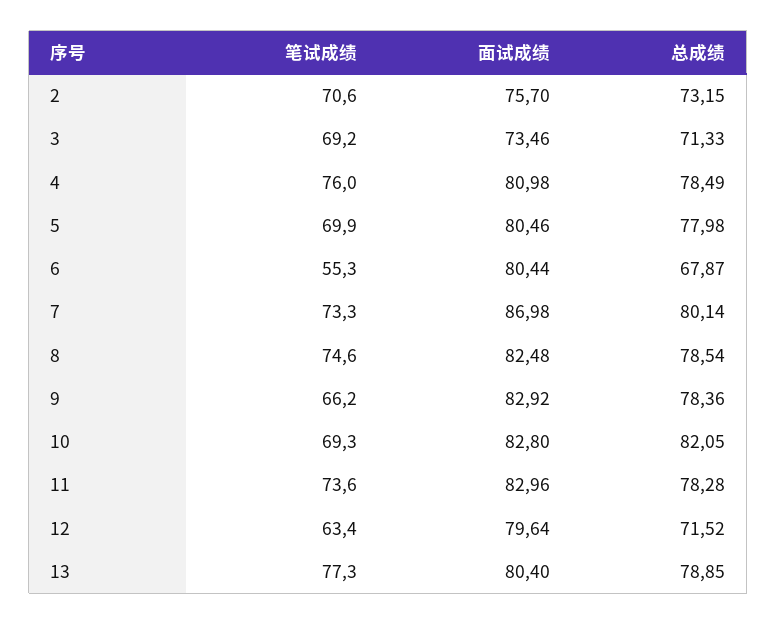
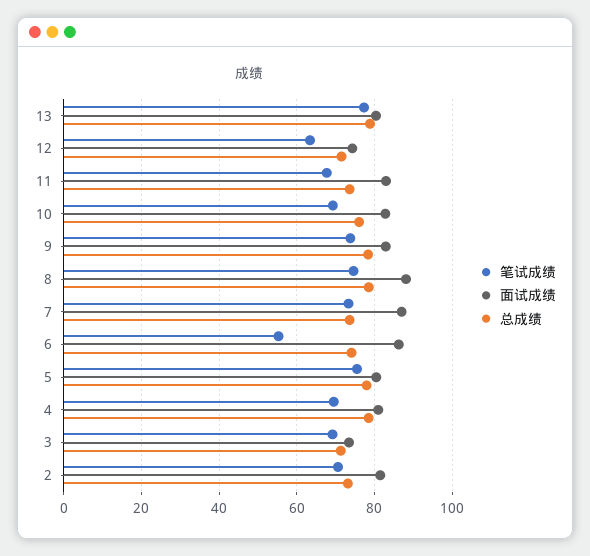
面试成绩, 2: 75.7 -> 82
笔试成绩, 4: 76 -> 70
笔试成绩, 5: 69.9 -> 76
面试成绩, 6: 80.44 -> 86
总成绩, 6: 67.87 -> 74
总成绩, 7: 80.14 -> 74
面试成绩, 8: 82.48 -> 88
笔试成绩, 9: 66.2 -> 74
总成绩, 10: 82.05 -> 76
笔试成绩, 11: 73.6 -> 68
总成绩, 11: 78.28 -> 74
面试成绩, 12: 79.64 -> 74

